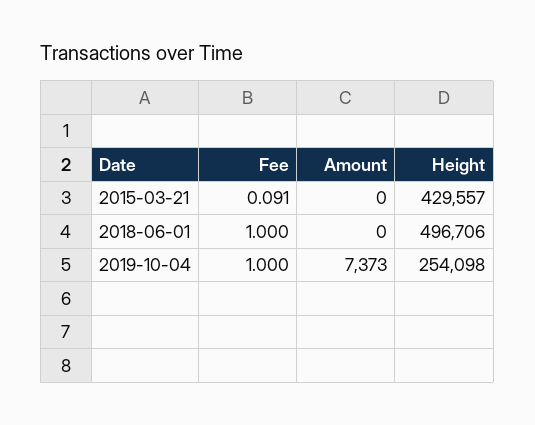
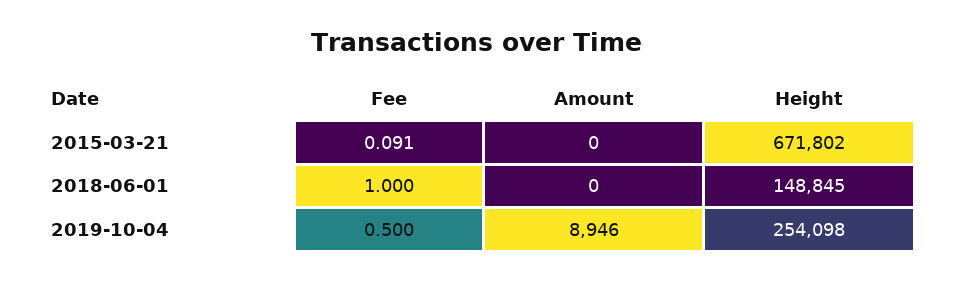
Height, 2015-03-21: 429557 -> 671802
Height, 2018-06-01: 496706 -> 148845
Fee, 2019-10-04: 1 -> 0.5
Amount, 2019-10-04: 7373 -> 8946

